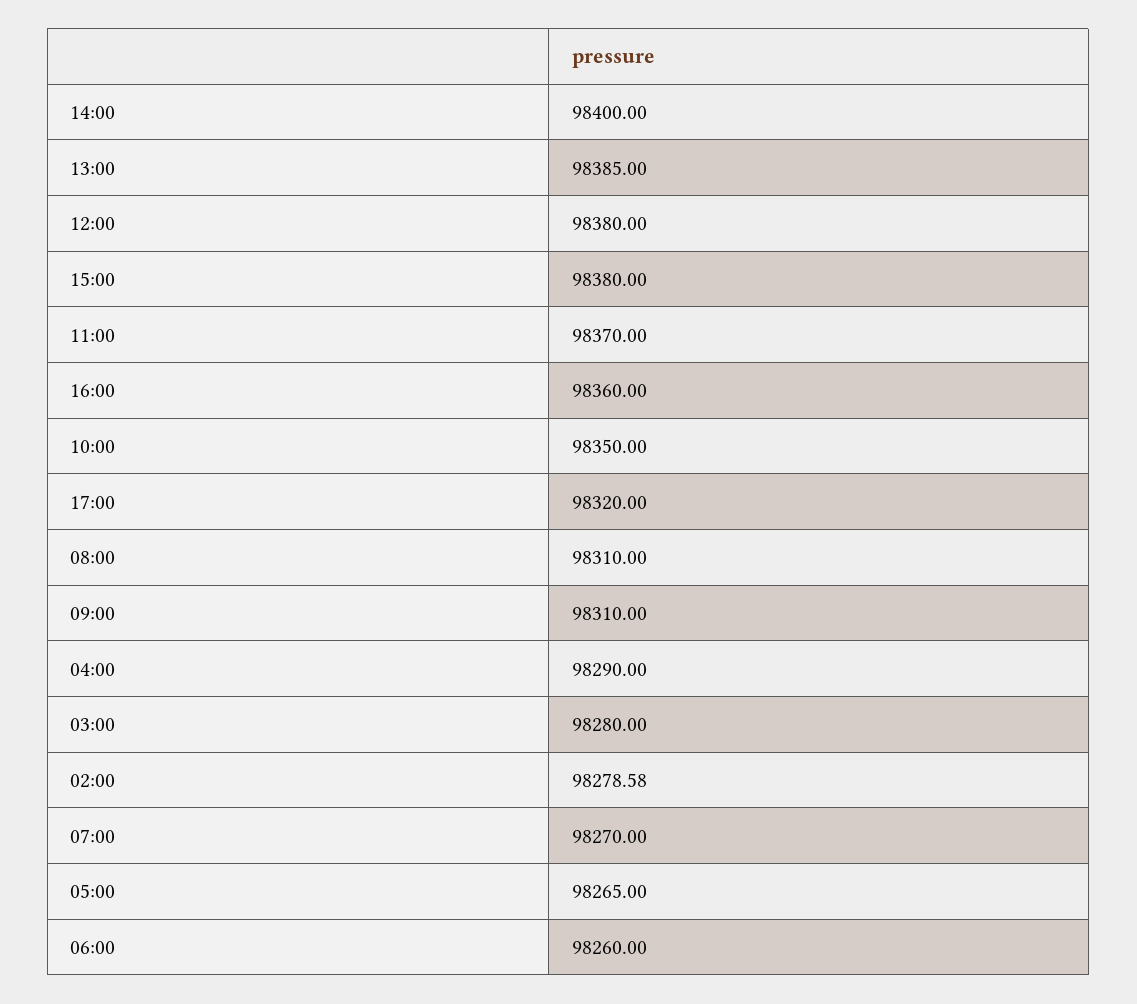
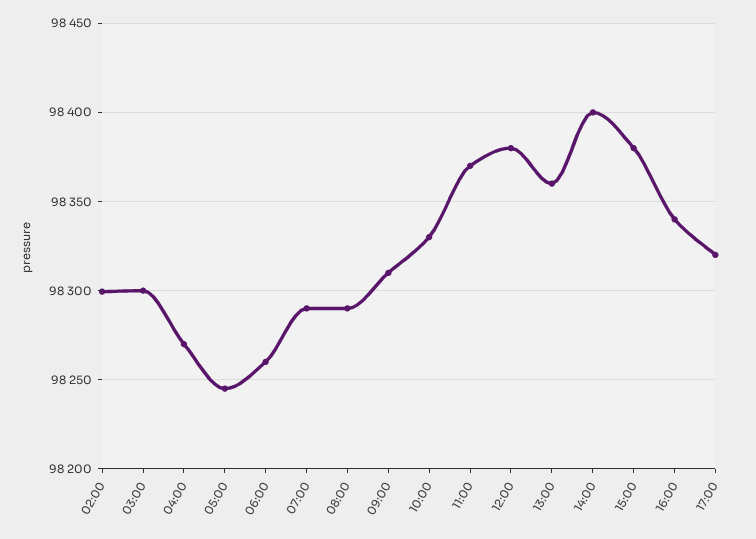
13:00: 98385 -> 98360
16:00: 98360 -> 98340
10:00: 98350 -> 98330
08:00: 98310 -> 98290
04:00: 98290 -> 98270
03:00: 98280 -> 98300
02:00: 98278.58 -> 98300
07:00: 98270 -> 98290
05:00: 98265 -> 98245

